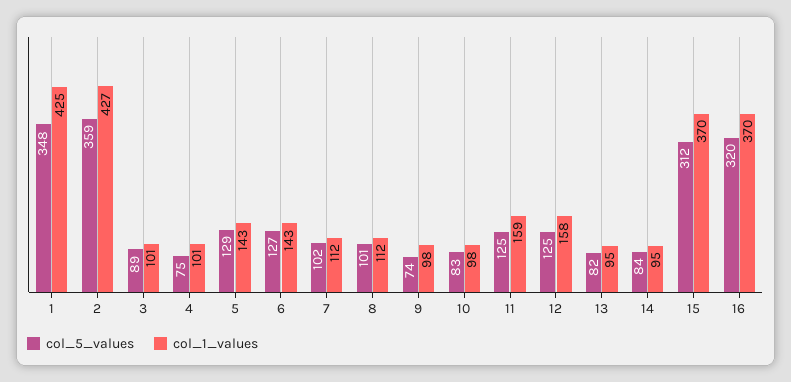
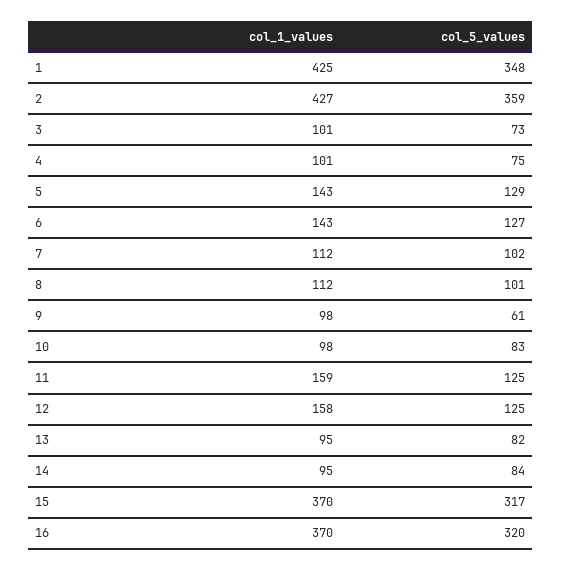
col_5_values, 3: 89 -> 73
col_5_values, 9: 74 -> 61
col_5_values, 15: 312 -> 317

